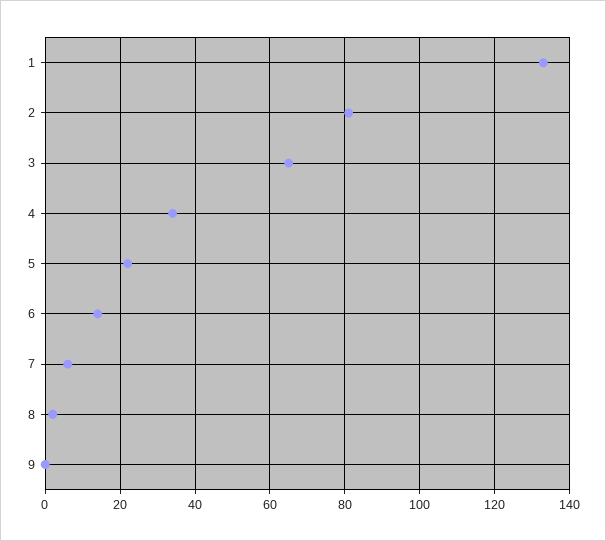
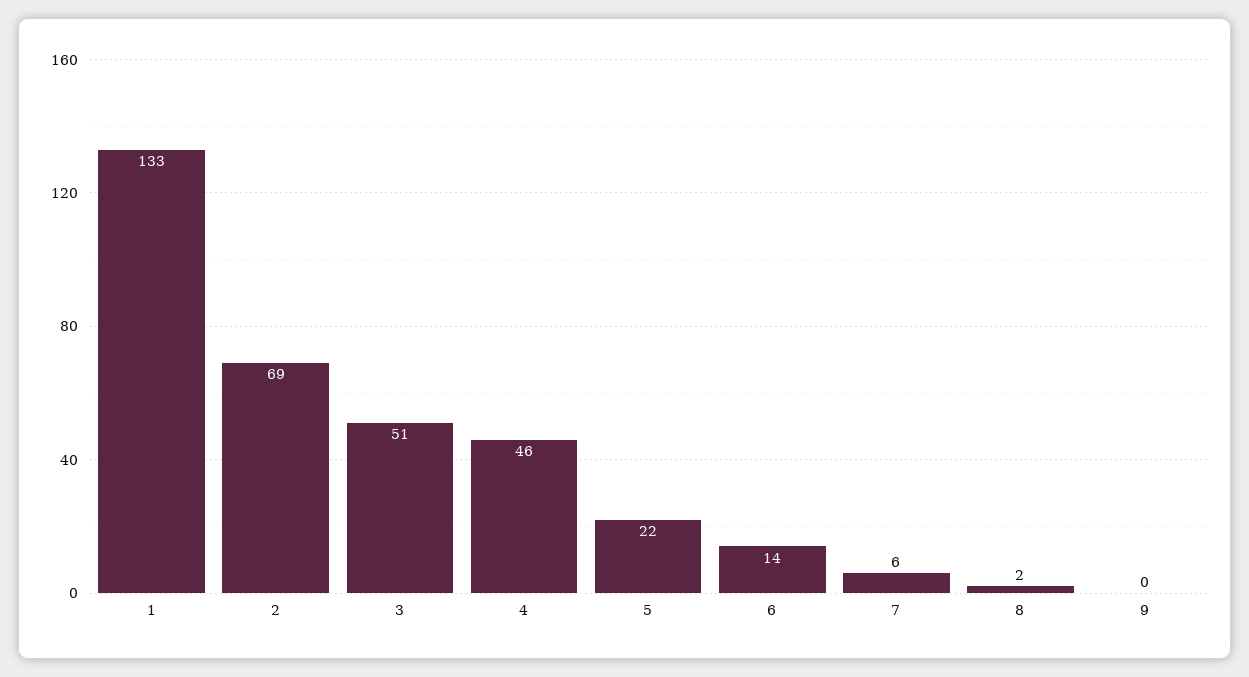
2: 80 -> 69
3: 65 -> 51
4: 35 -> 46

